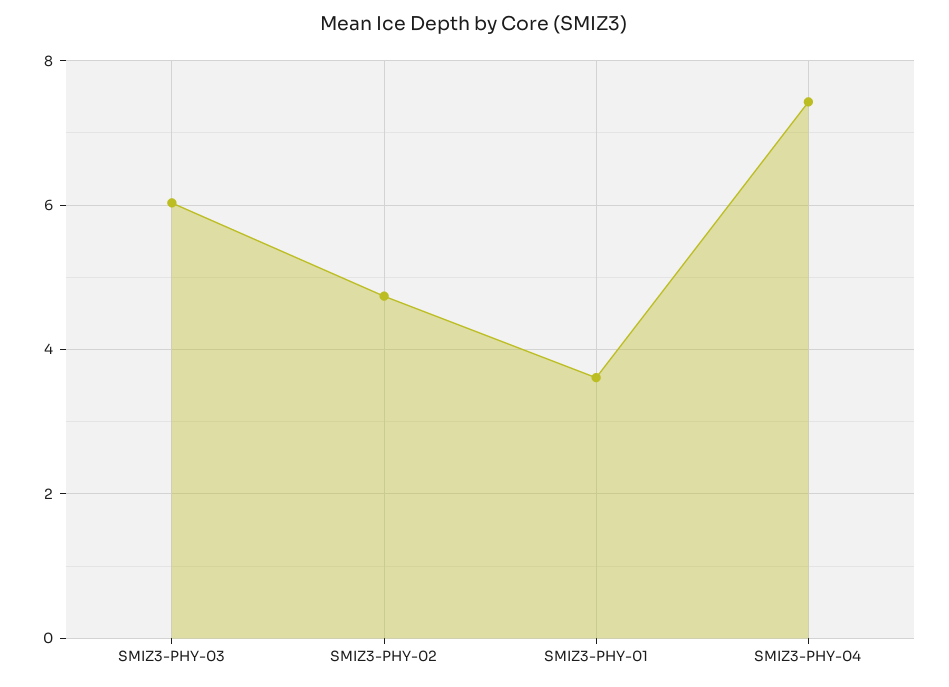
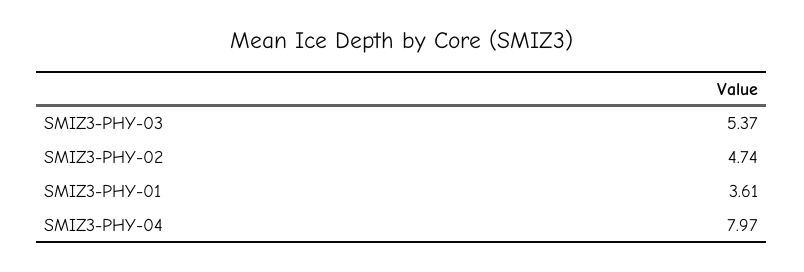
SMIZ3-PHY-03: 6 -> 5.37
SMIZ3-PHY-04: 7.4 -> 7.97

